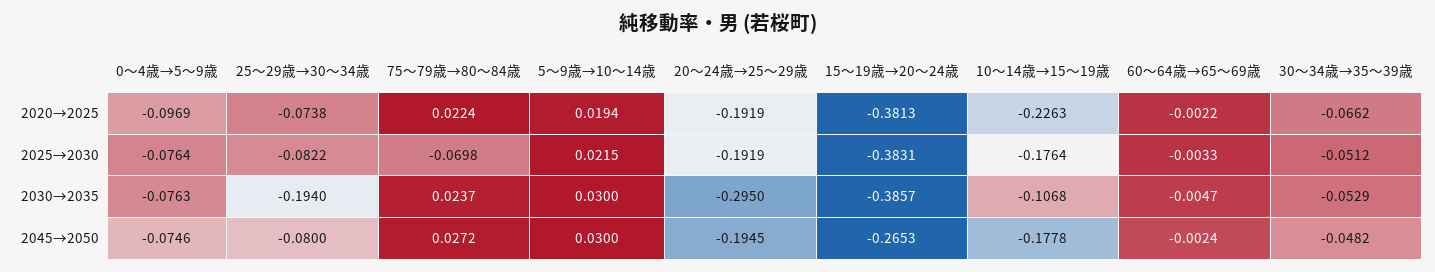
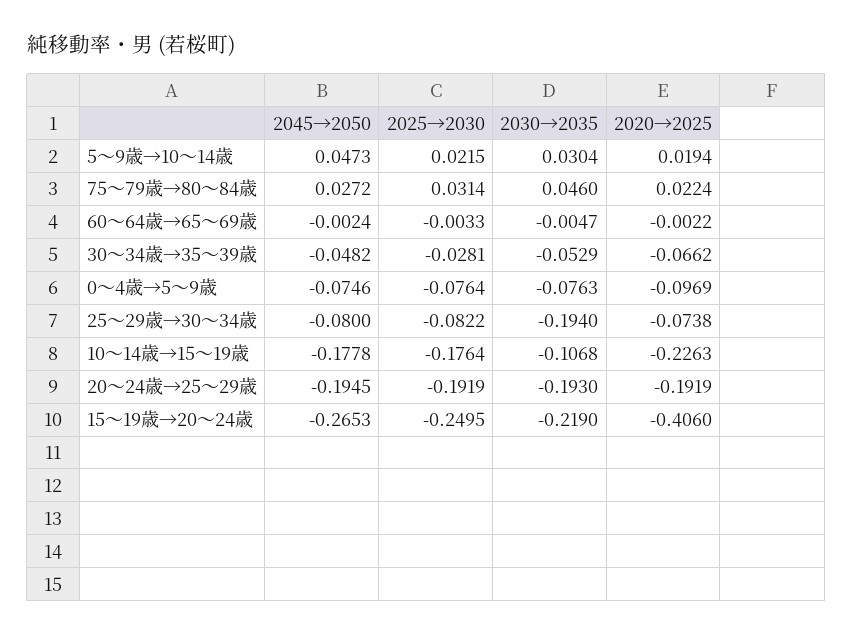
15～19歳→20～24歳, 2020→2025: -0.3813 -> -0.406
75～79歳→80～84歳, 2025→2030: -0.0698 -> 0.0314
15～19歳→20～24歳, 2025→2030: -0.3831 -> -0.2495
30～34歳→35～39歳, 2025→2030: -0.0512 -> -0.0281
75～79歳→80～84歳, 2030→2035: 0.0237 -> 0.046
5～9歳→10～14歳, 2030→2035: 0.03 -> 0.0304
20～24歳→25～29歳, 2030→2035: -0.295 -> -0.193
15～19歳→20～24歳, 2030→2035: -0.3857 -> -0.219
5～9歳→10～14歳, 2045→2050: 0.03 -> 0.0473

